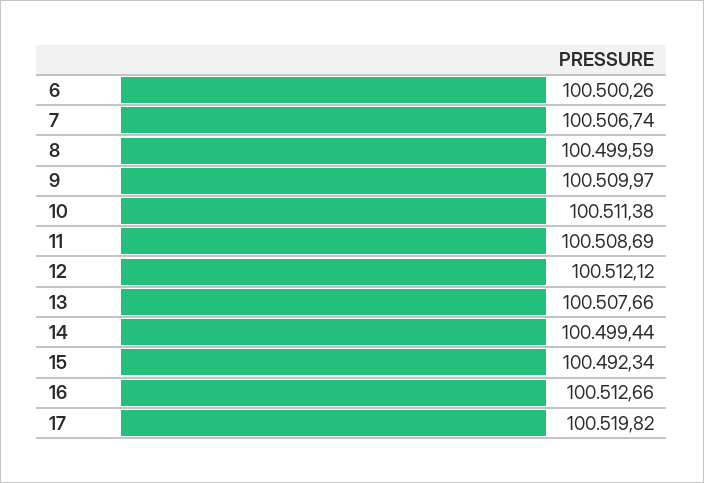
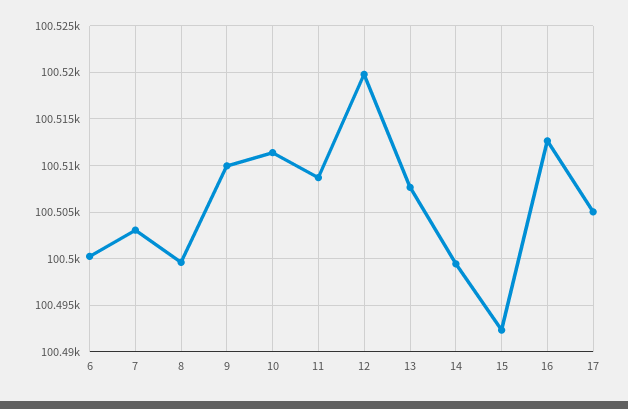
7: 100506.74 -> 100503
12: 100512.12 -> 100520
17: 100519.82 -> 100505

